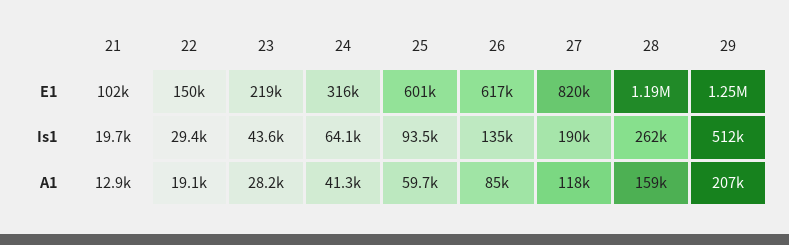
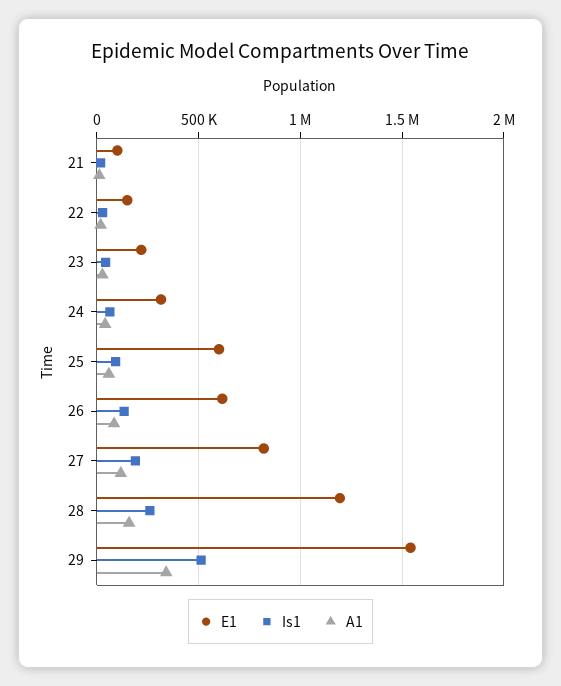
E1, 29: 1250000 -> 1550000
A1, 29: 207000 -> 350000

